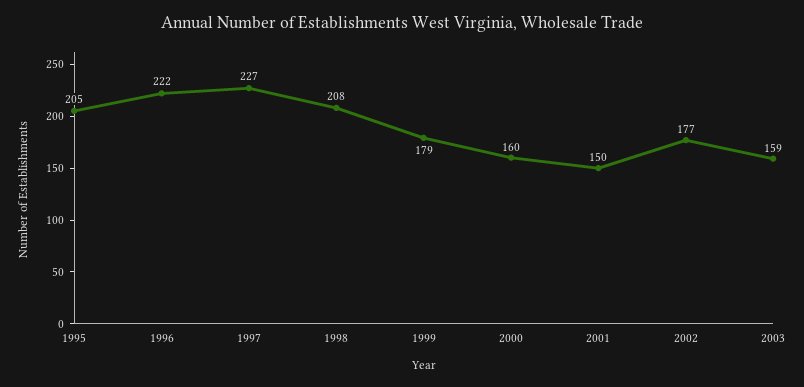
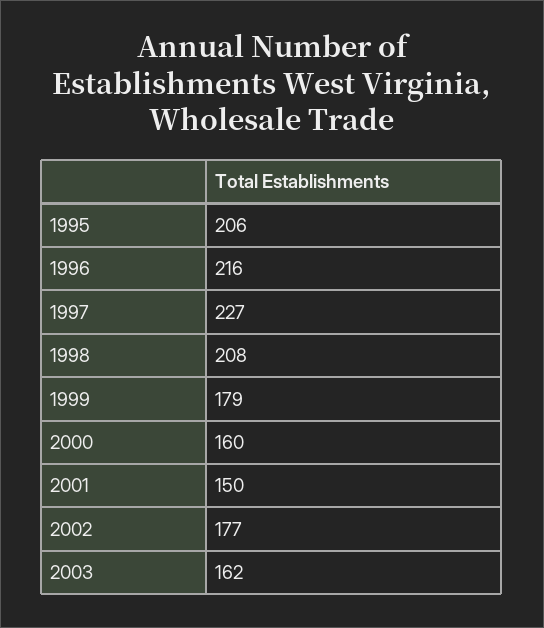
1995: 205 -> 206
1996: 222 -> 216
2003: 159 -> 162

